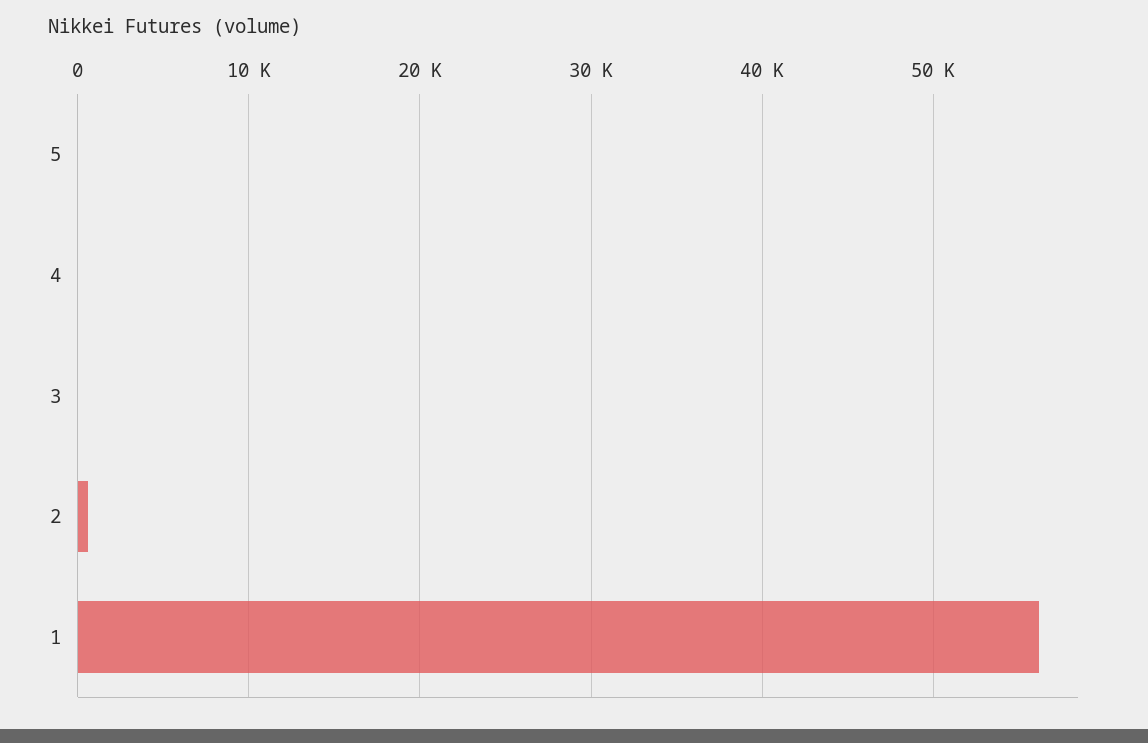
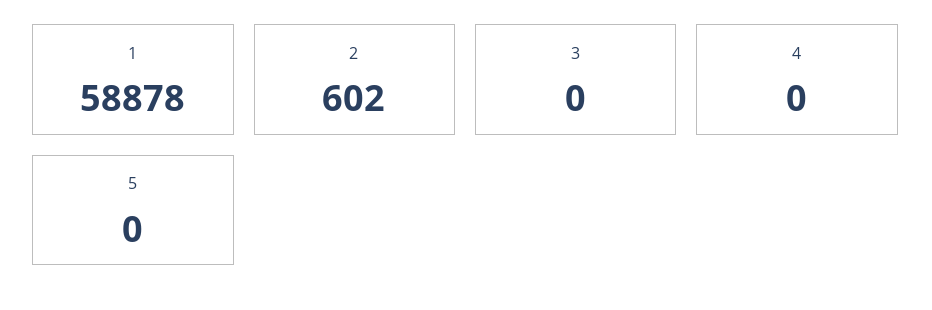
1: 56000 -> 58878

